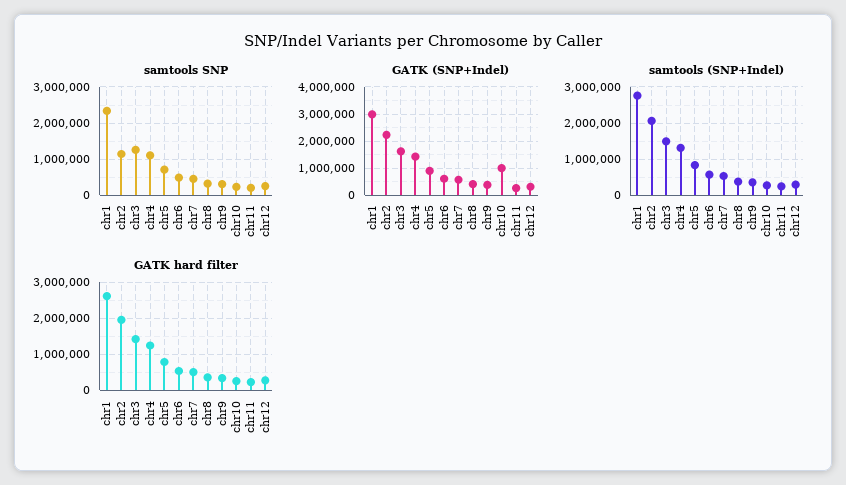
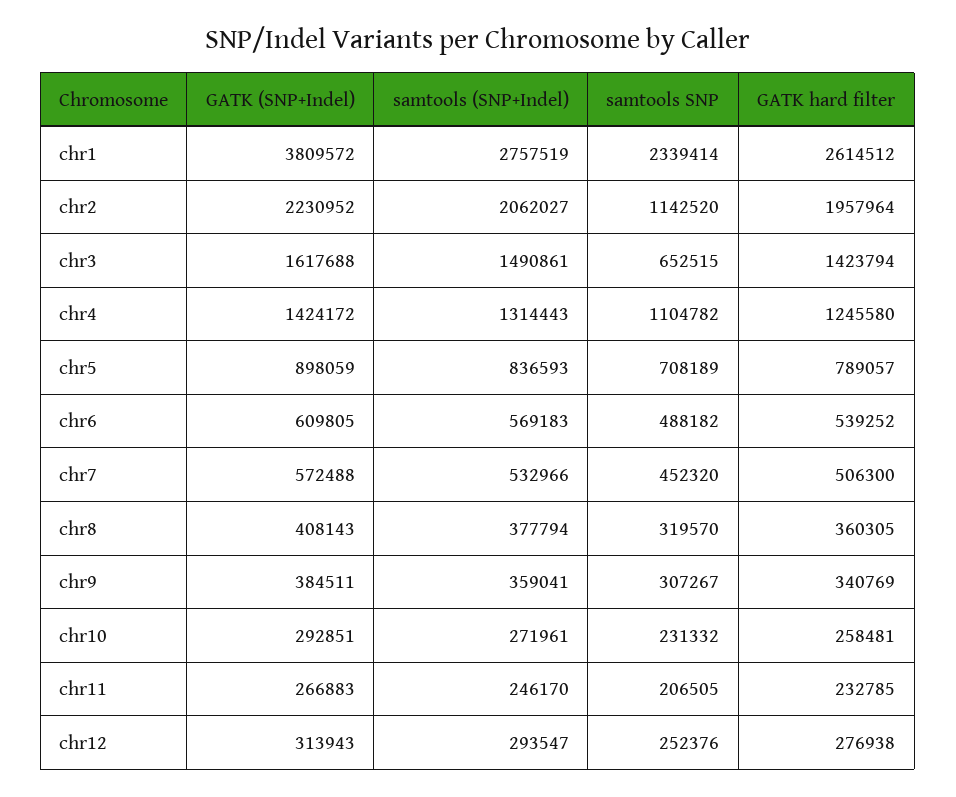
samtools SNP, chr3: 1200000 -> 652515
GATK (SNP+Indel), chr1: 3000000 -> 3809572
GATK (SNP+Indel), chr10: 1000000 -> 292851

